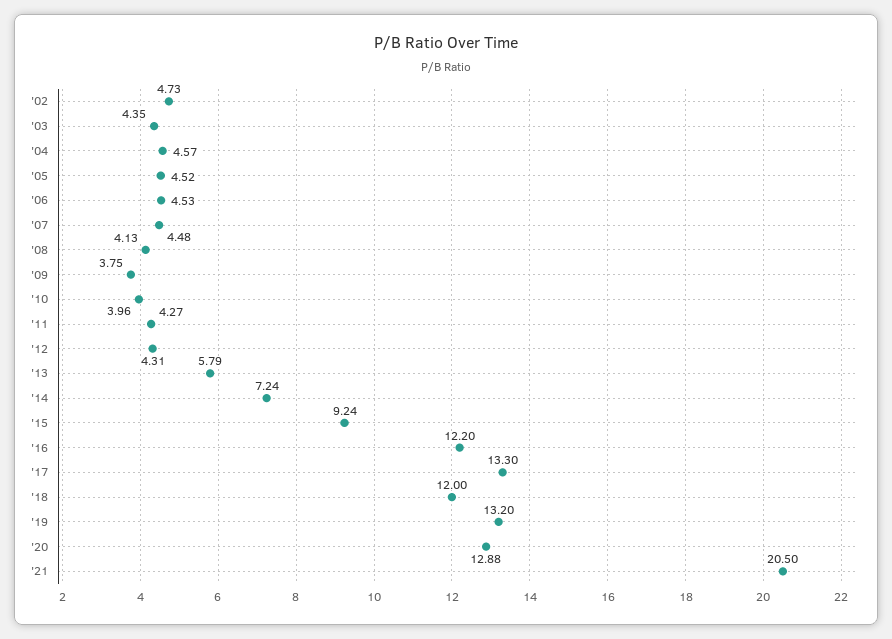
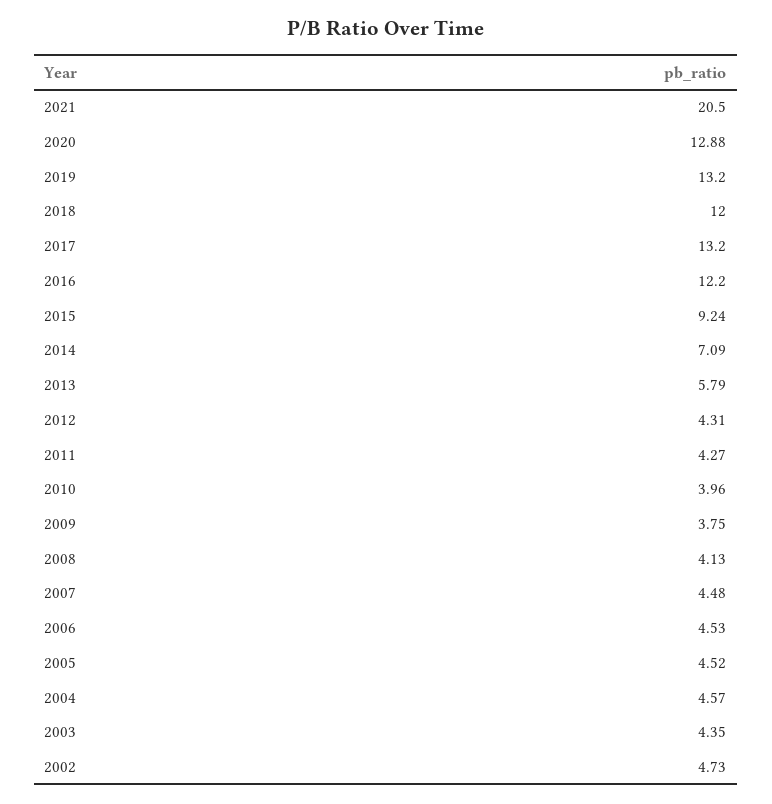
'14: 7.24 -> 7.09
'17: 13.3 -> 13.2

